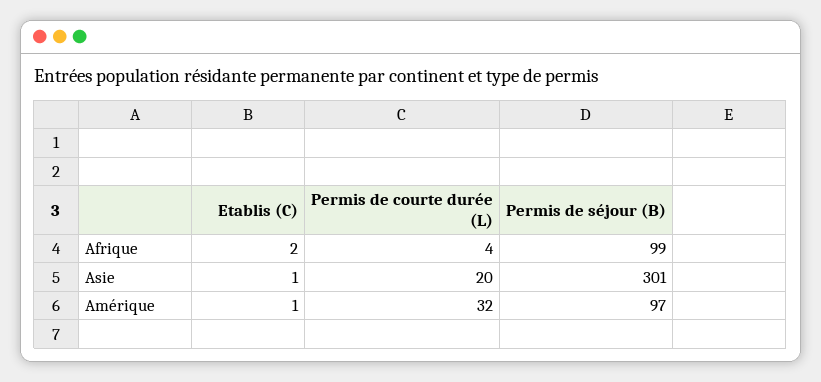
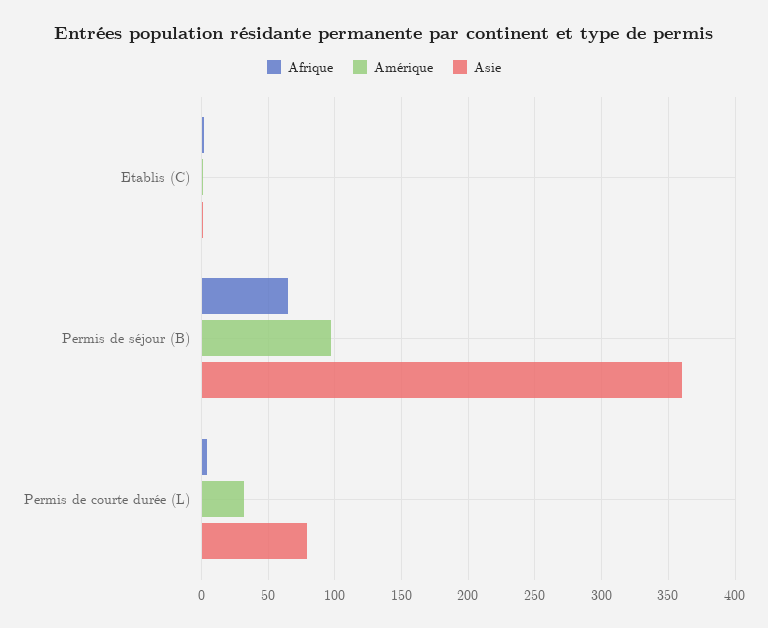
Afrique, Permis de séjour (B): 99 -> 65
Asie, Permis de courte durée (L): 20 -> 80
Asie, Permis de séjour (B): 301 -> 360

